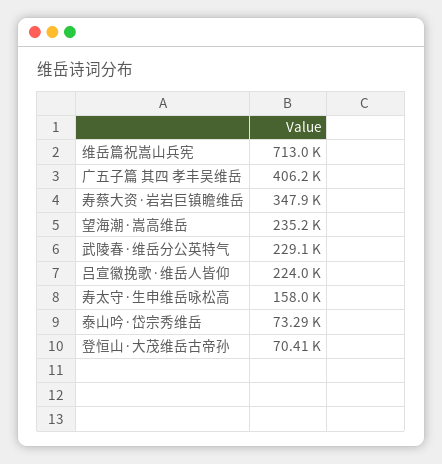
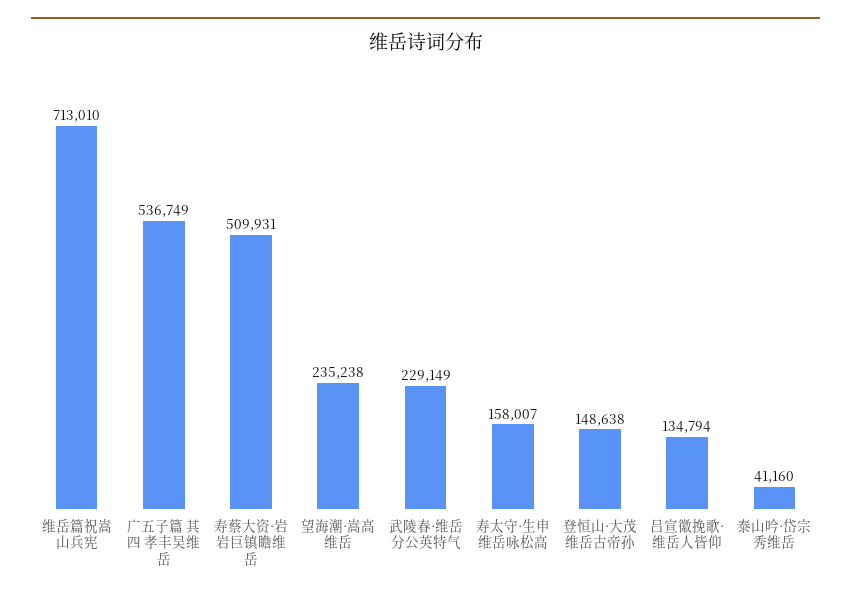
广五子篇 其四 孝丰吴维岳: 406200 -> 536749
寿蔡大资·岩岩巨镇瞻维岳: 347900 -> 509931
吕宣徽挽歌·维岳人皆仰: 224000 -> 134794
泰山吟·岱宗秀维岳: 73290 -> 41160
登恒山·大茂维岳古帝孙: 70410 -> 148638

